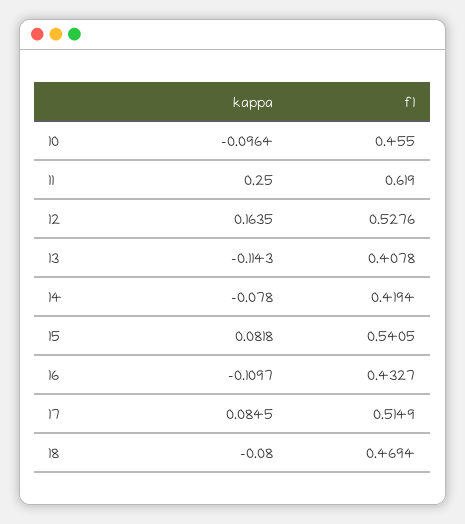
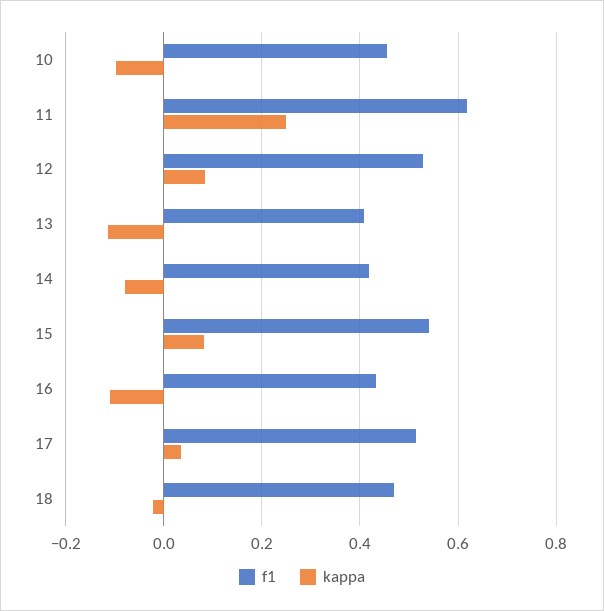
kappa, 12: 0.1635 -> 0.08
kappa, 17: 0.0845 -> 0.04
kappa, 18: -0.08 -> -0.02

